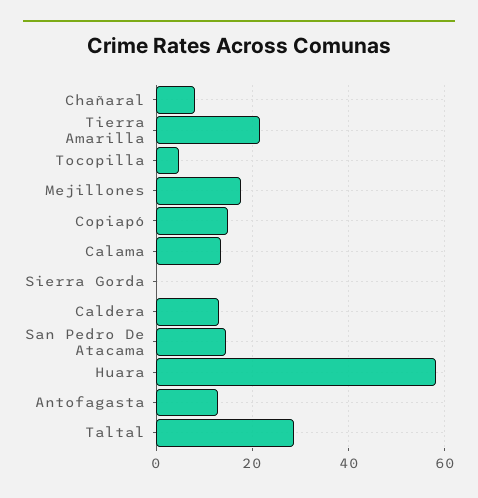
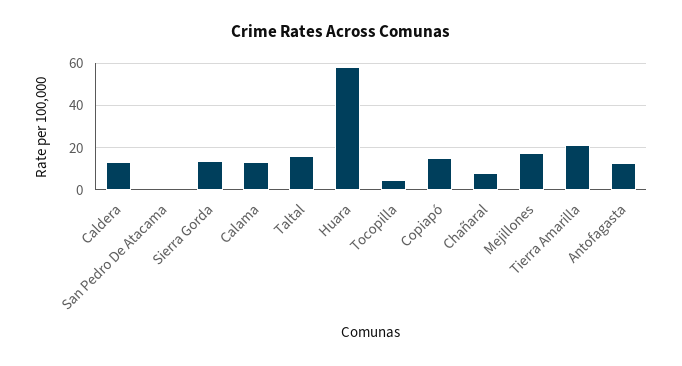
Sierra Gorda: 0 -> 15
San Pedro De Atacama: 14 -> 0
Taltal: 28 -> 15

